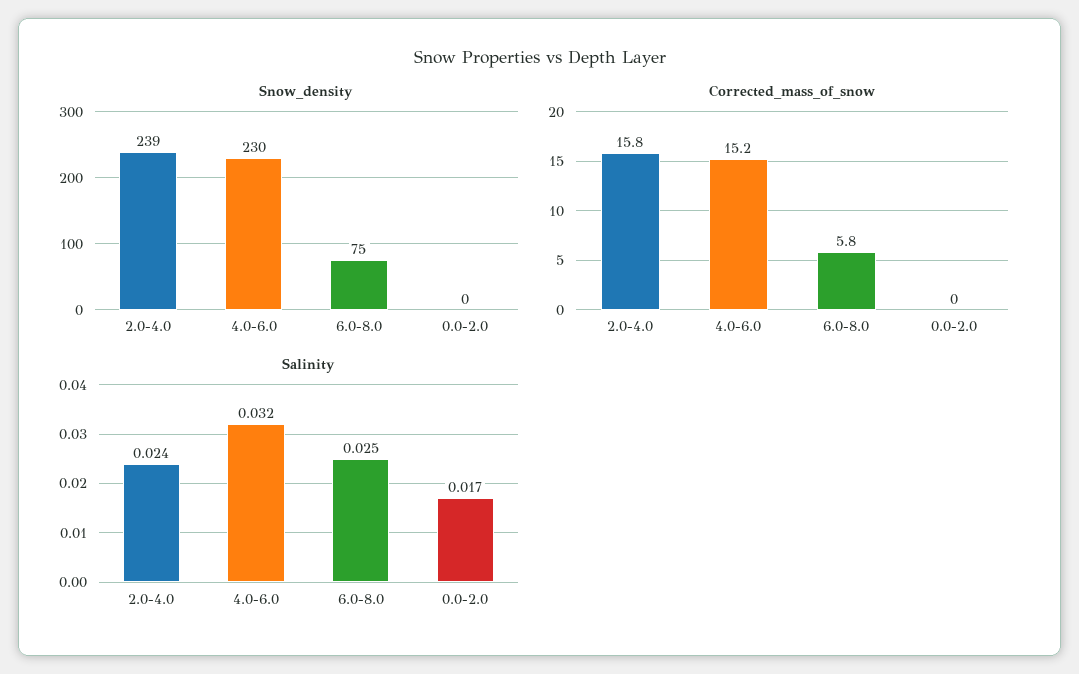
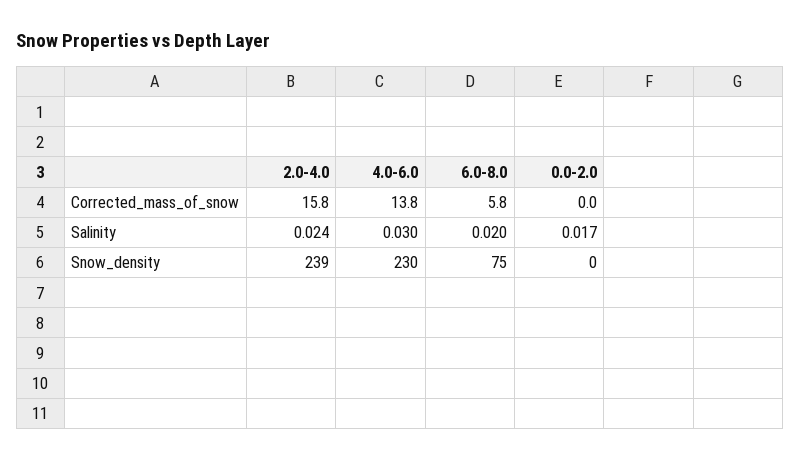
Corrected_mass_of_snow, 4.0-6.0: 15.2 -> 13.8
Salinity, 4.0-6.0: 0.032 -> 0.03
Salinity, 6.0-8.0: 0.025 -> 0.02

